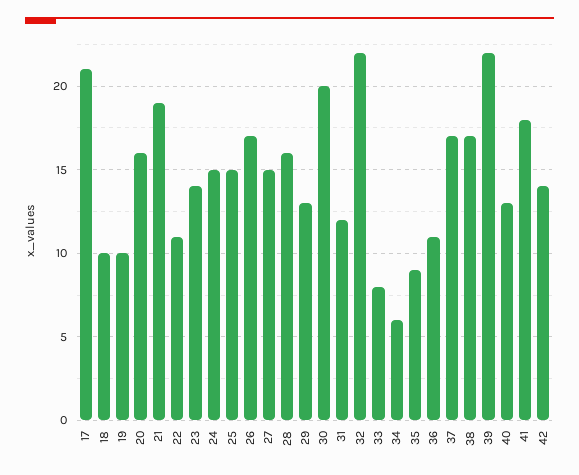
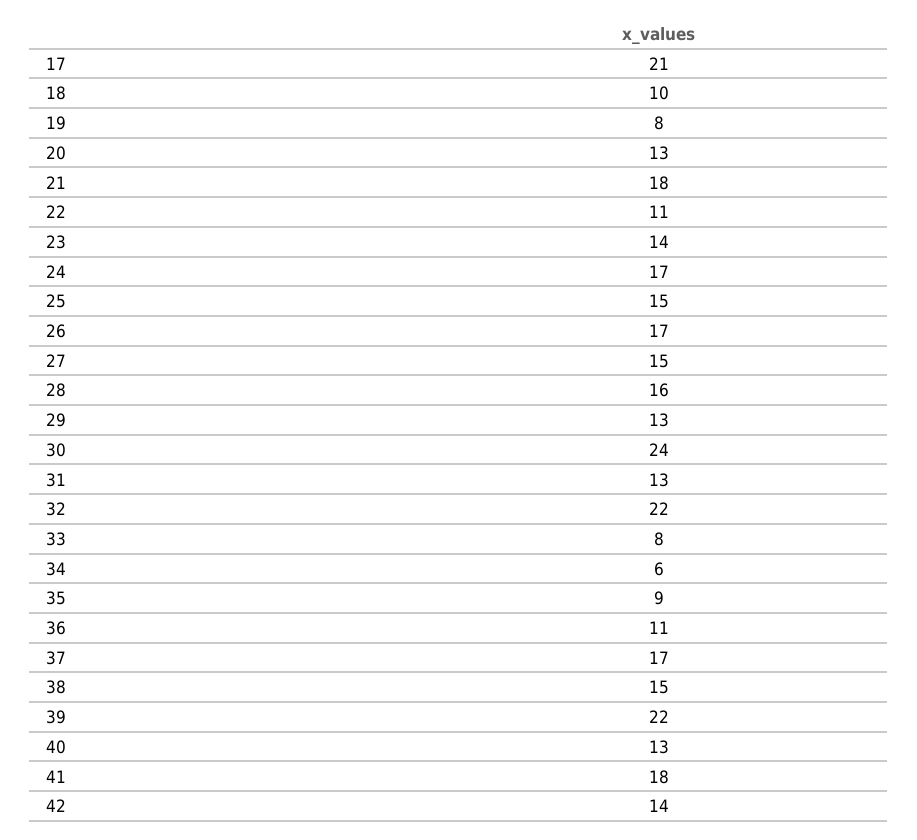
19: 10 -> 8
20: 16 -> 13
21: 19 -> 18
24: 15 -> 17
30: 20 -> 24
31: 12 -> 13
38: 17 -> 15

